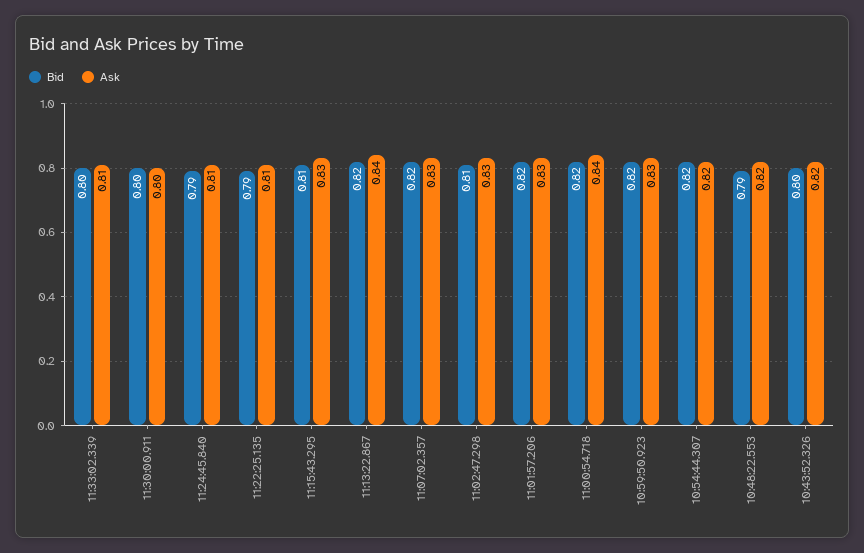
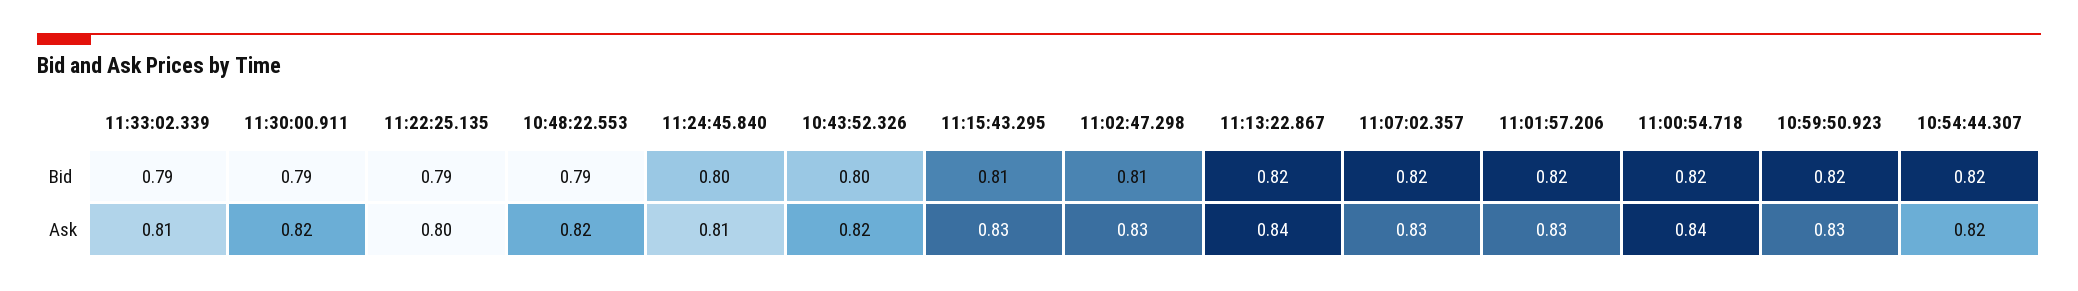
Bid, 11:33:02.339: 0.8 -> 0.79
Bid, 11:30:00.911: 0.8 -> 0.79
Ask, 11:30:00.911: 0.8 -> 0.82
Bid, 11:24:45.840: 0.79 -> 0.8
Ask, 11:22:25.135: 0.81 -> 0.8

